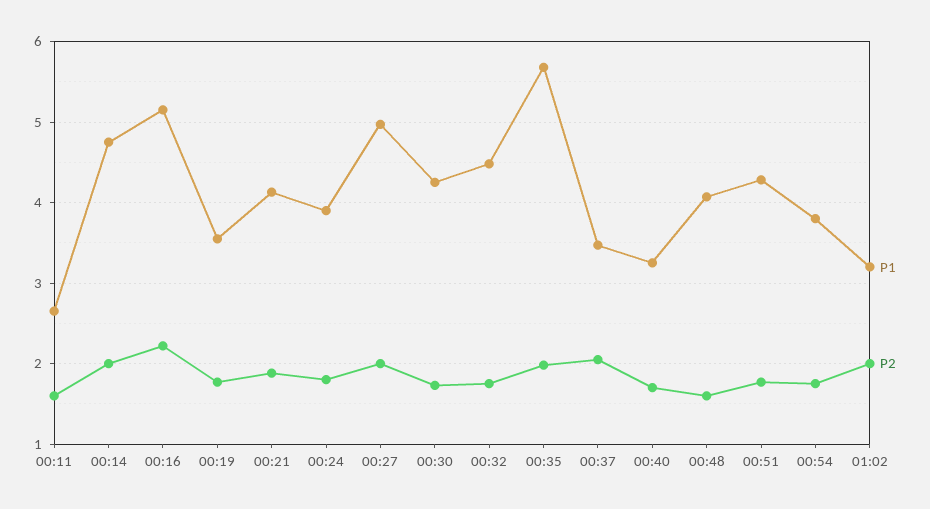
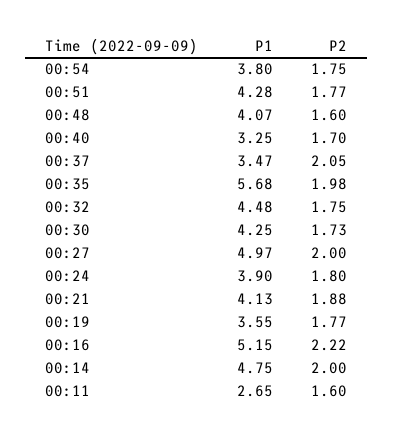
P1, 01:02: 3.2 -> none
P2, 01:02: 2 -> none

